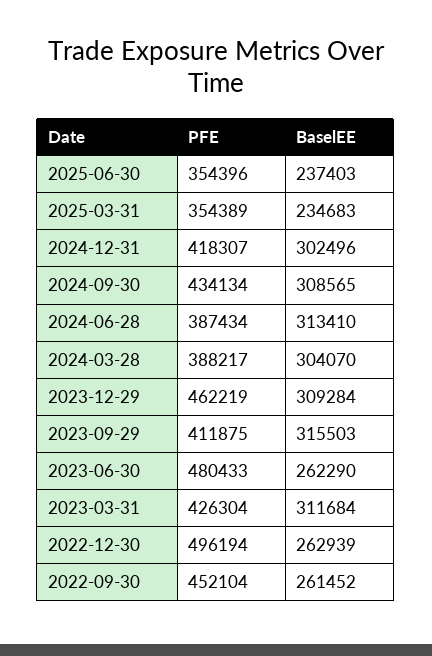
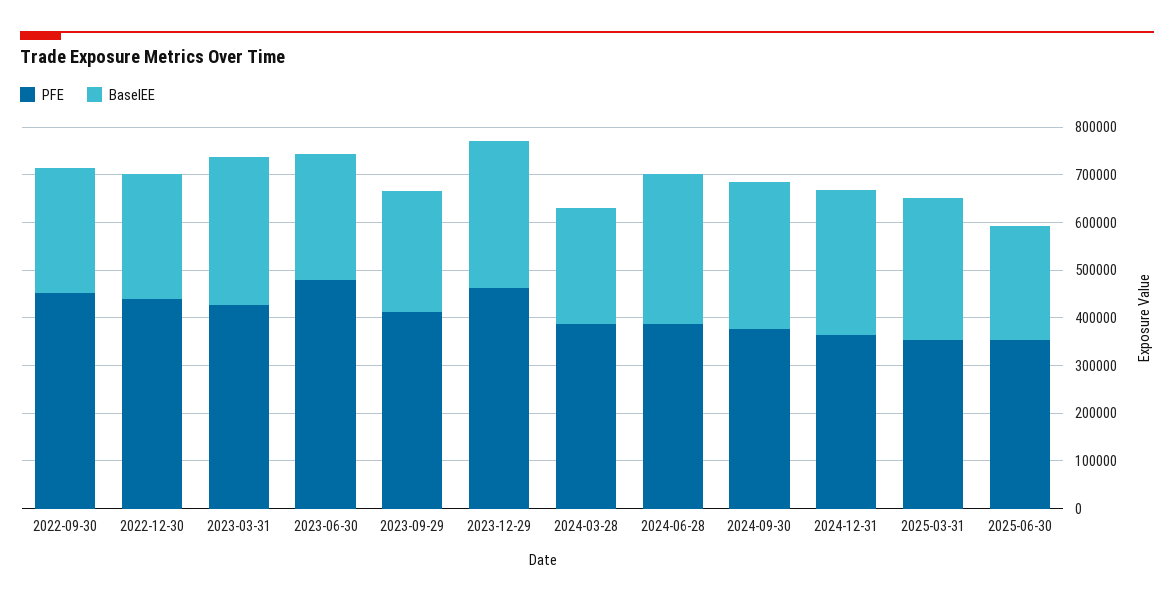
BaselEE, 2025-03-31: 234683 -> 300000
PFE, 2024-12-31: 418307 -> 360000
PFE, 2024-09-30: 434134 -> 380000
BaselEE, 2024-03-28: 304070 -> 240000
BaselEE, 2023-09-29: 315503 -> 260000
PFE, 2022-12-30: 496194 -> 440000

